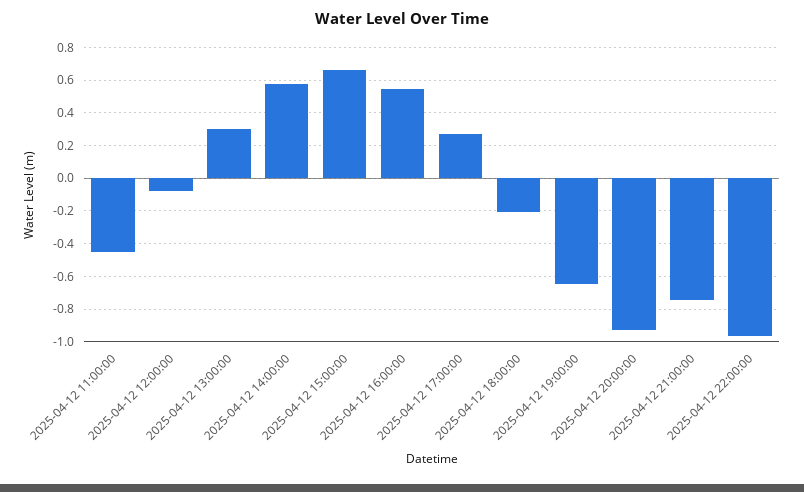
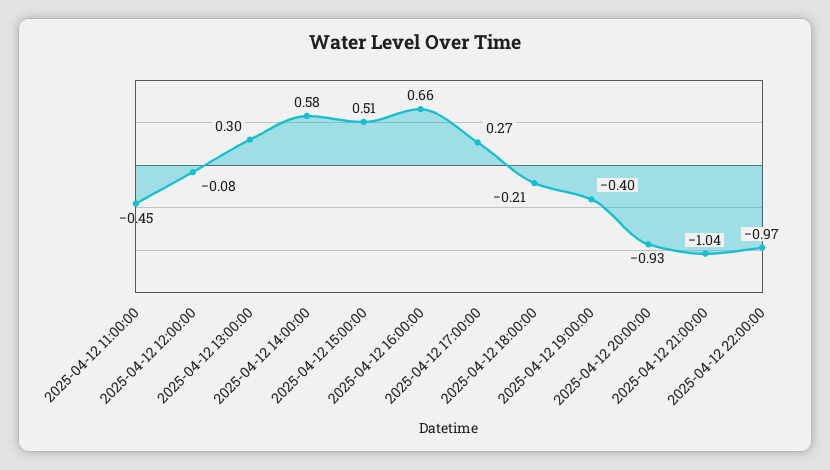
2025-04-12 15:00:00: 0.65 -> 0.51
2025-04-12 16:00:00: 0.55 -> 0.66
2025-04-12 19:00:00: -0.65 -> -0.4
2025-04-12 21:00:00: -0.75 -> -1.04

